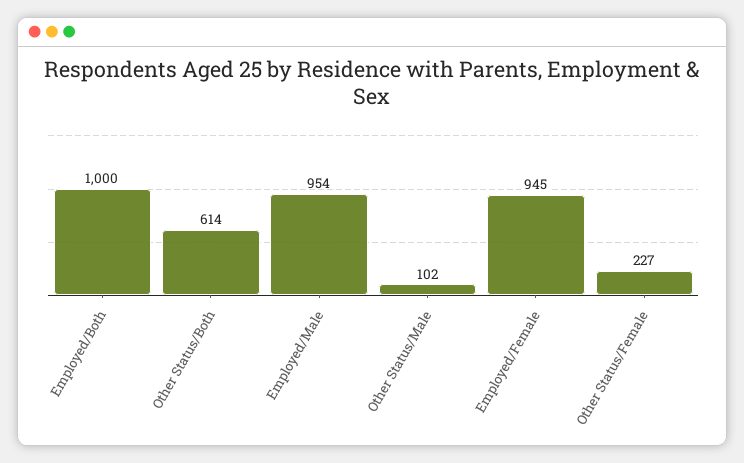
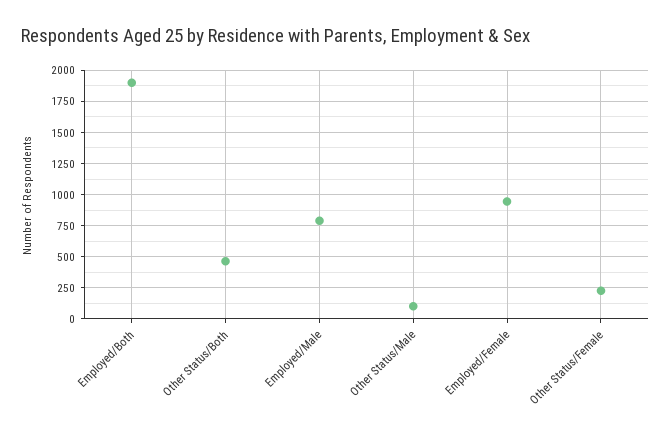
Employed/Both: 1000 -> 1900
Other Status/Both: 614 -> 450
Employed/Male: 954 -> 800

